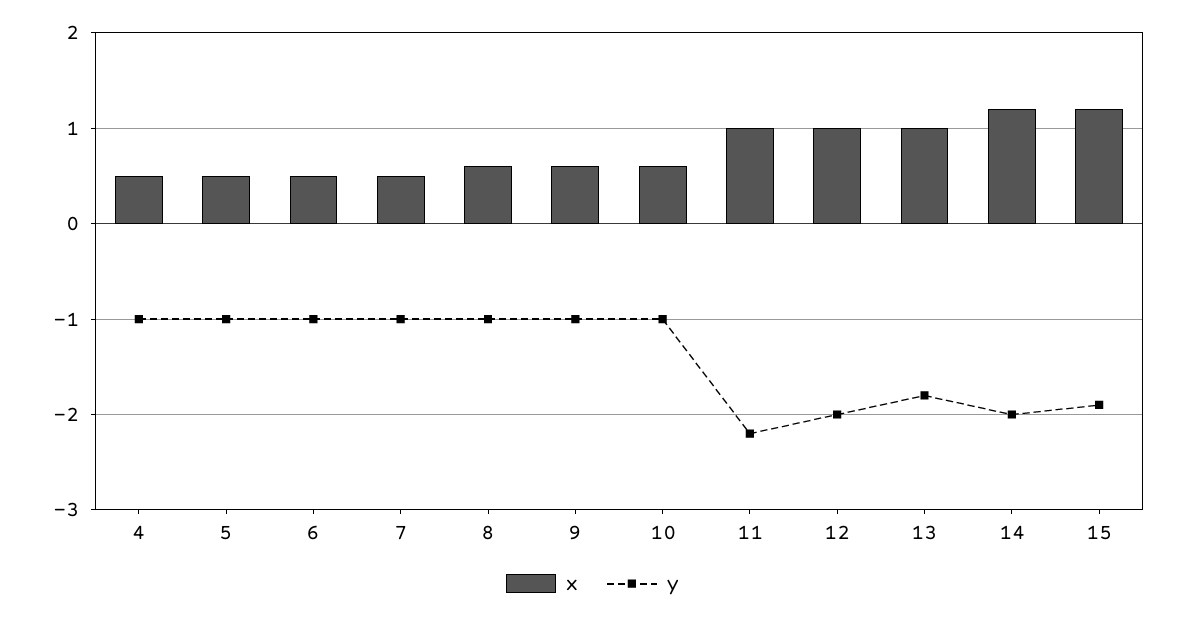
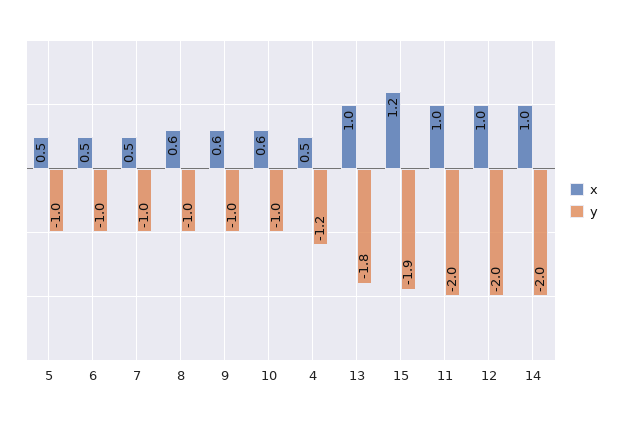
y, 4: -1 -> -1.2
y, 11: -2.2 -> -2
x, 14: 1.2 -> 1

